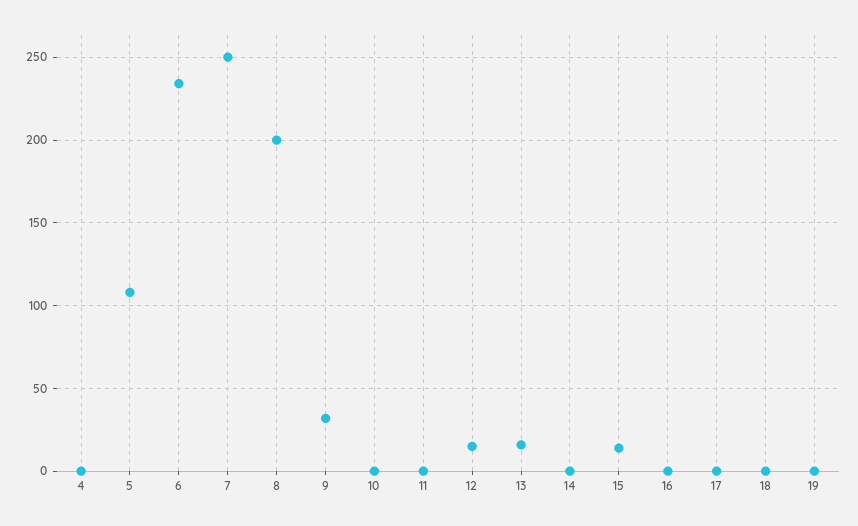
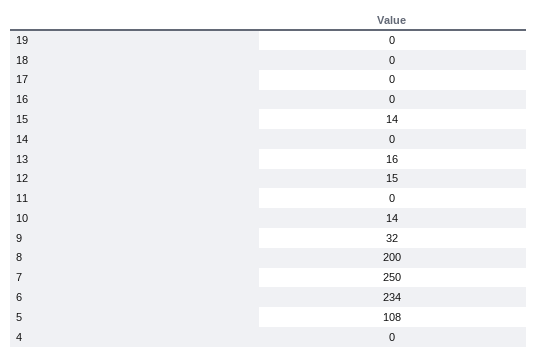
10: 0 -> 14

